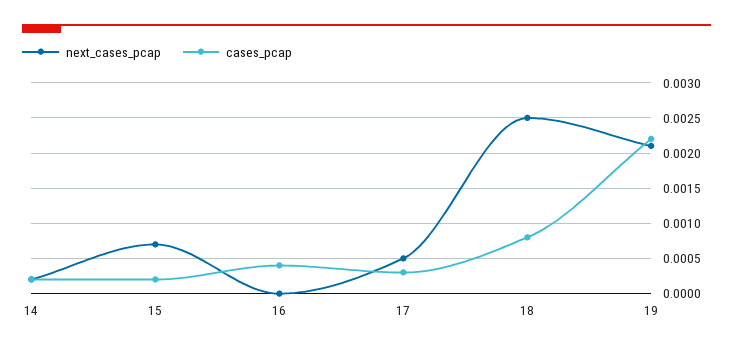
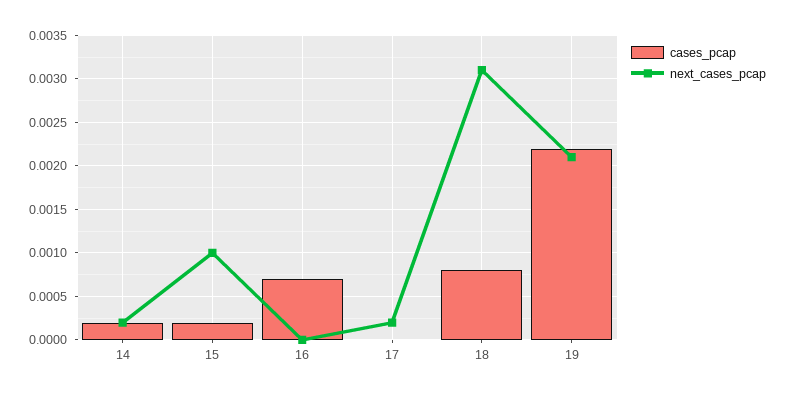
next_cases_pcap, 15: 0.0007 -> 0.001
cases_pcap, 16: 0.0004 -> 0.0007
next_cases_pcap, 17: 0.0005 -> 0.0002
cases_pcap, 17: 0.0003 -> 0
next_cases_pcap, 18: 0.0025 -> 0.0031

